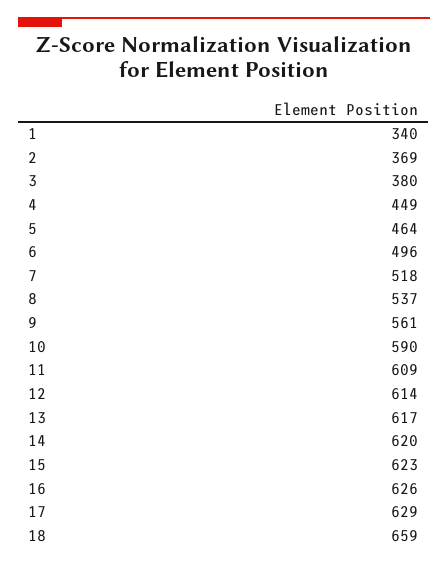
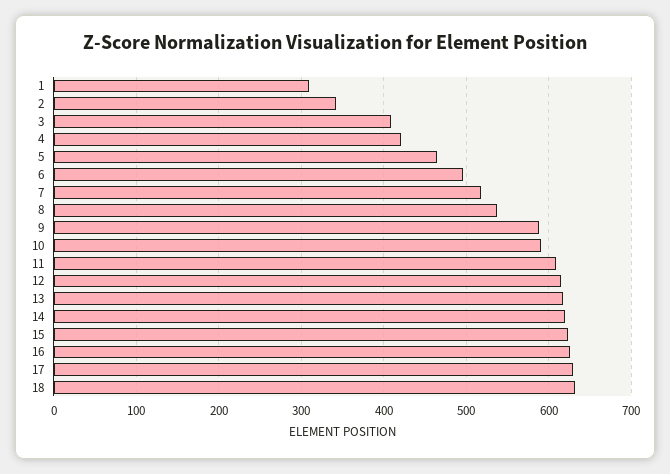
1: 340 -> 310
2: 369 -> 340
3: 380 -> 410
4: 449 -> 420
9: 561 -> 590
18: 659 -> 630

